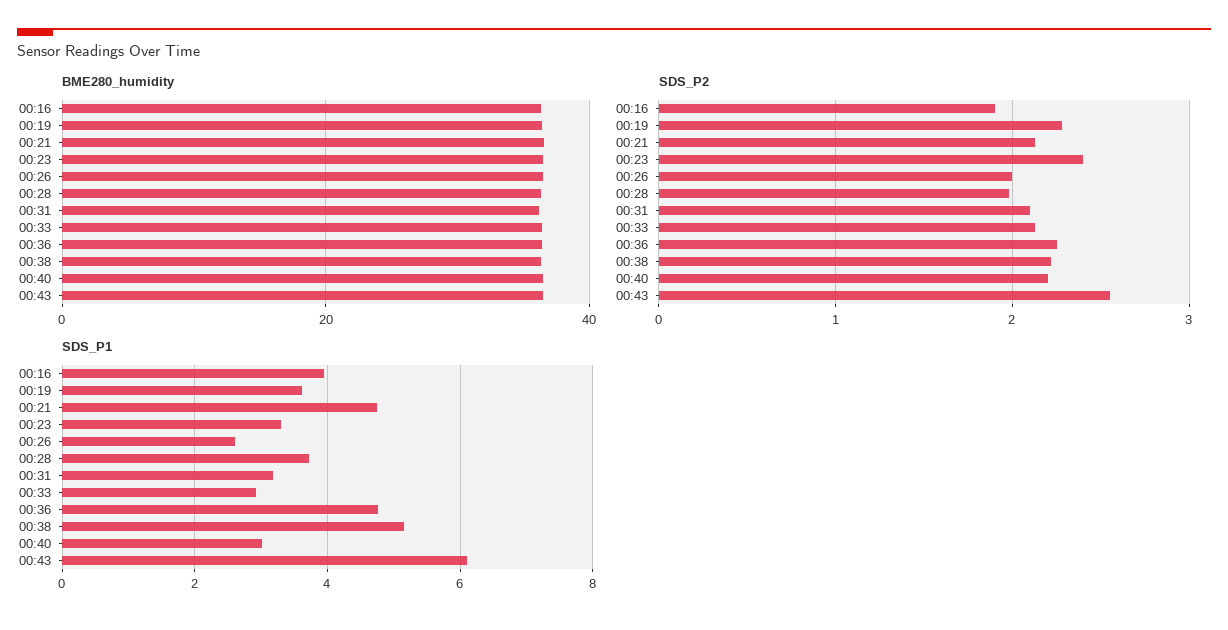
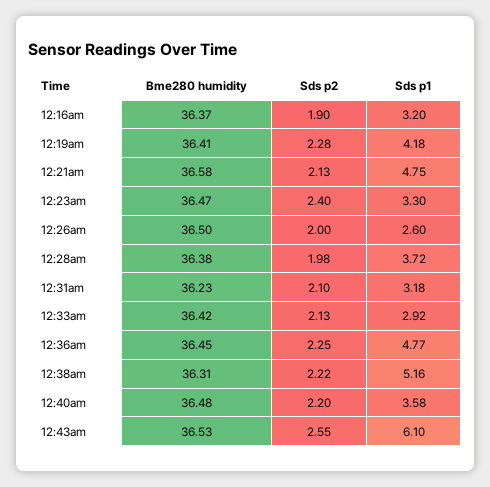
SDS_P1, 00:16: 4 -> 3.2
SDS_P1, 00:19: 3.6 -> 4.18
SDS_P1, 00:40: 3 -> 3.58

